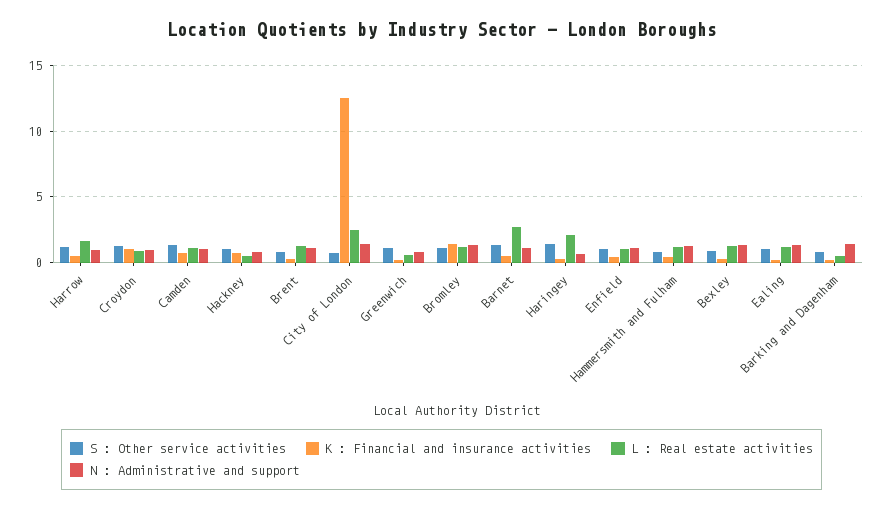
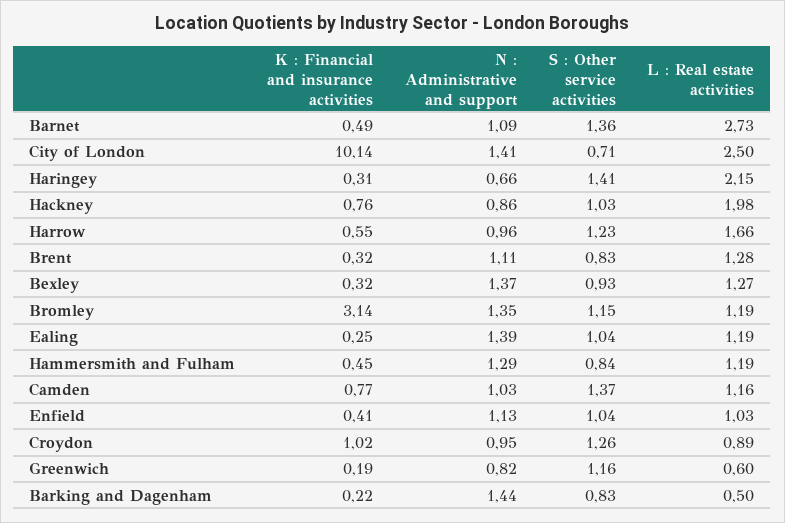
L : Real estate activities, Hackney: 0.5 -> 1.98
K : Financial and insurance activities, City of London: 12.5 -> 10.14
K : Financial and insurance activities, Bromley: 1.5 -> 3.14

